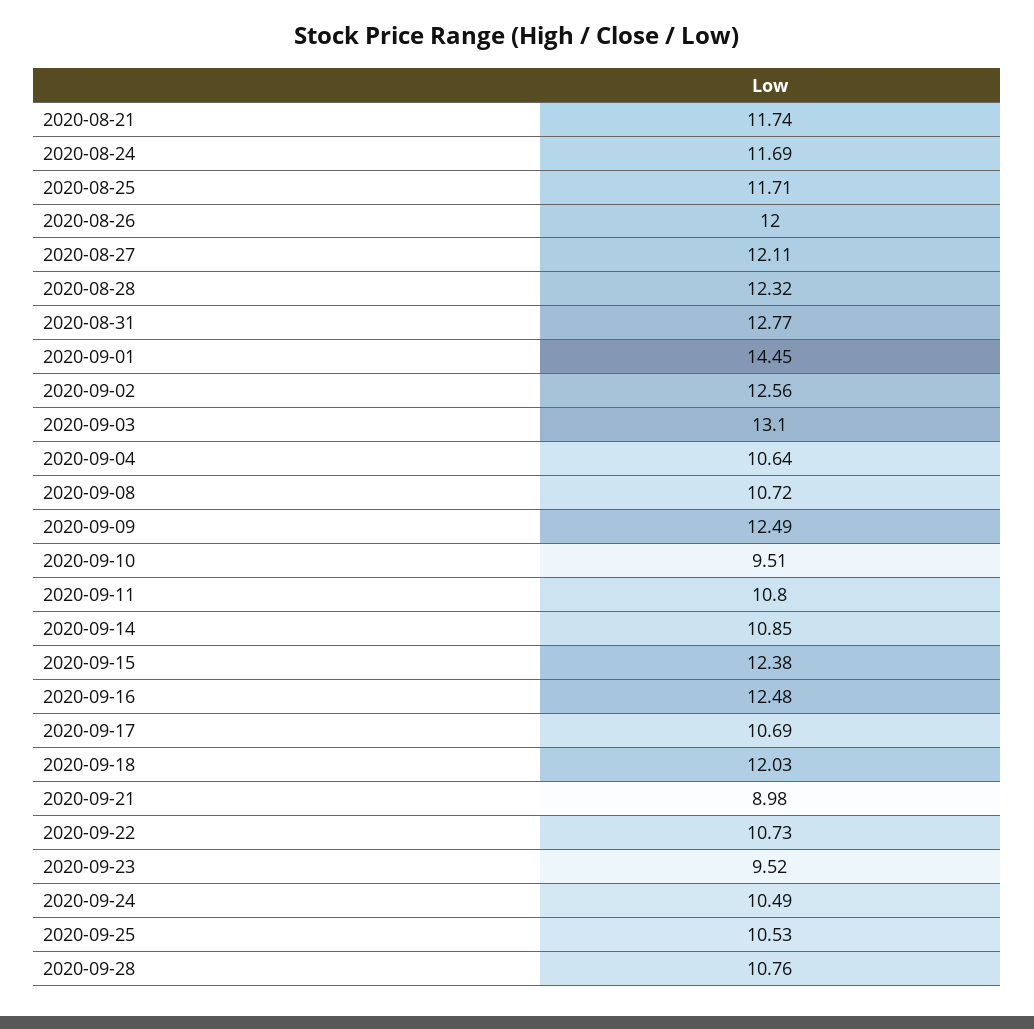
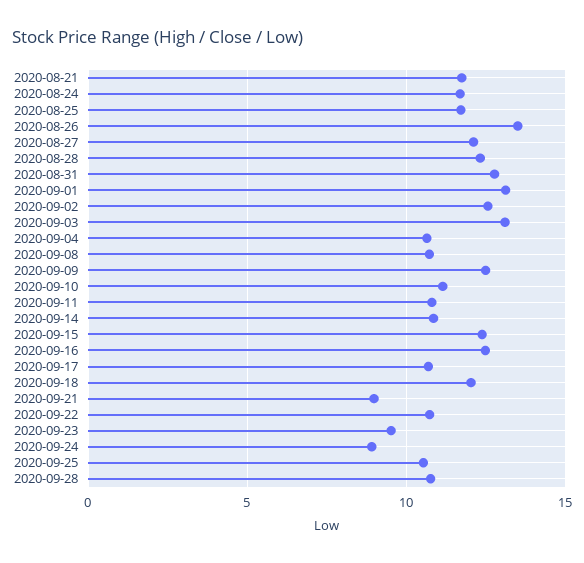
2020-08-26: 12 -> 13.5
2020-09-01: 14.45 -> 13
2020-09-10: 9.51 -> 11
2020-09-24: 10.49 -> 9

